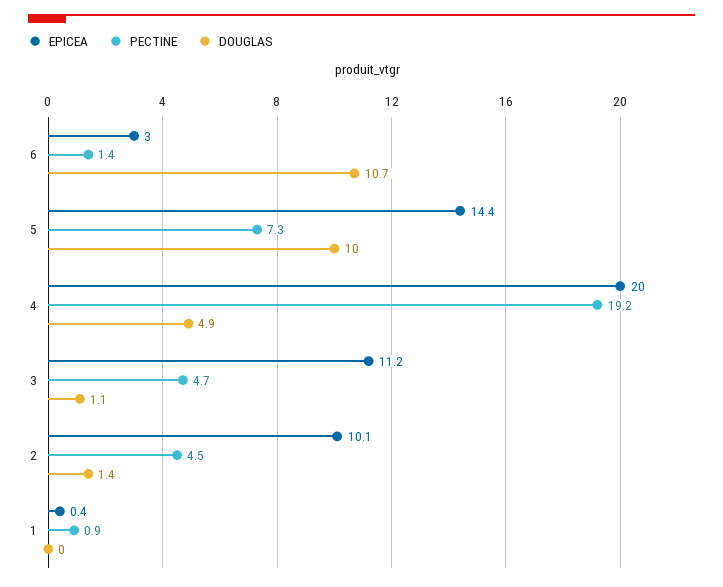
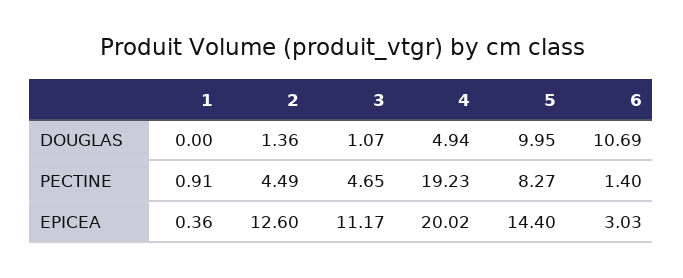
PECTINE, 5: 7.3 -> 8.27
EPICEA, 2: 10.1 -> 12.6

